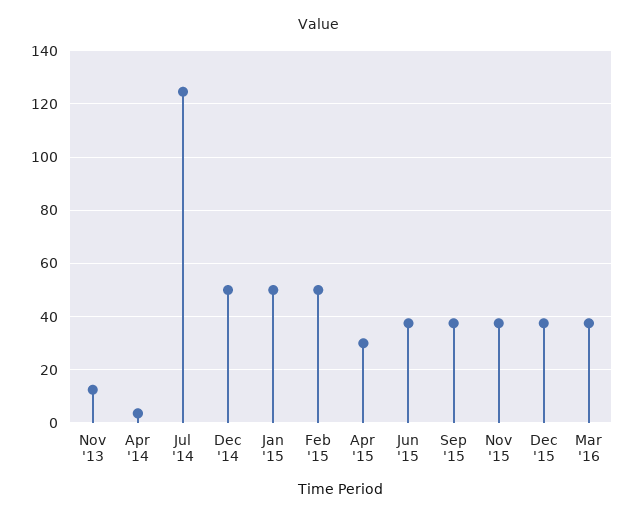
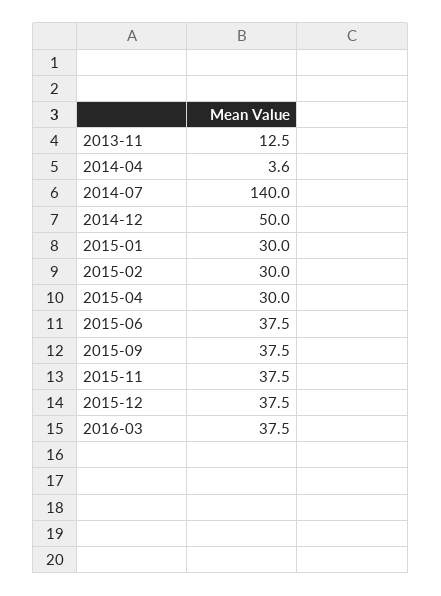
Jul '14: 125 -> 140
Jan '15: 50 -> 30
Feb '15: 50 -> 30

